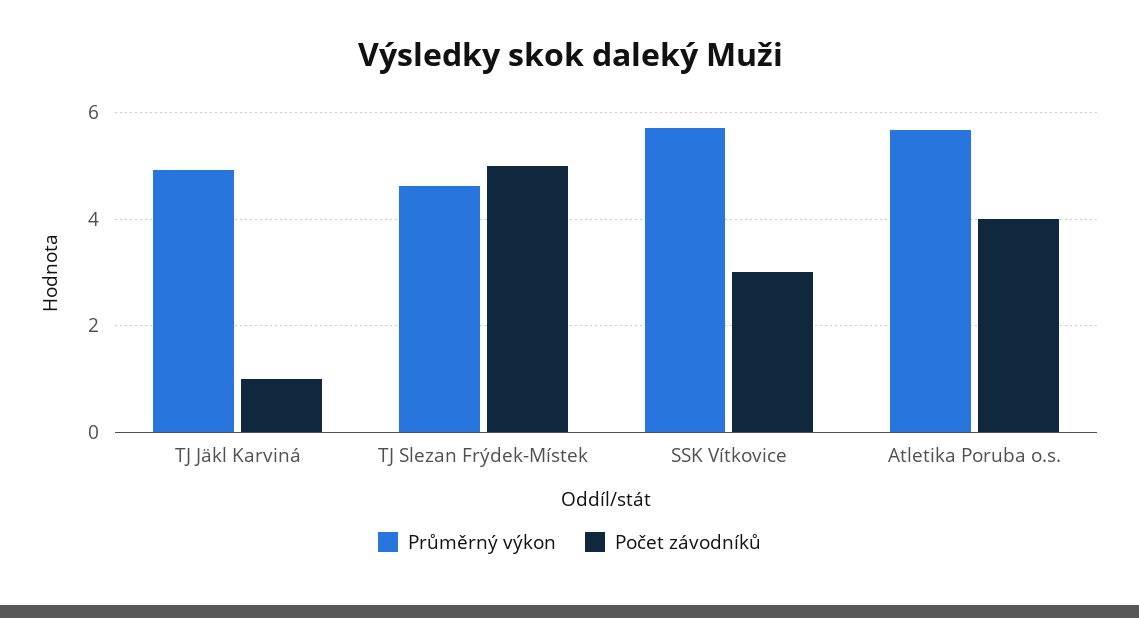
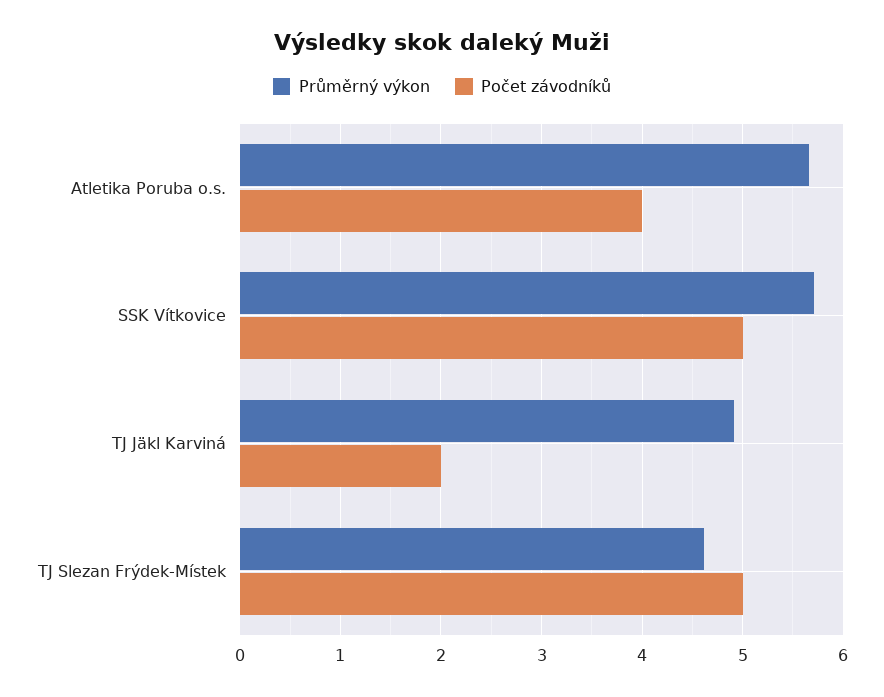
Počet závodníků, TJ Jäkl Karviná: 1 -> 2
Počet závodníků, SSK Vítkovice: 3 -> 5

